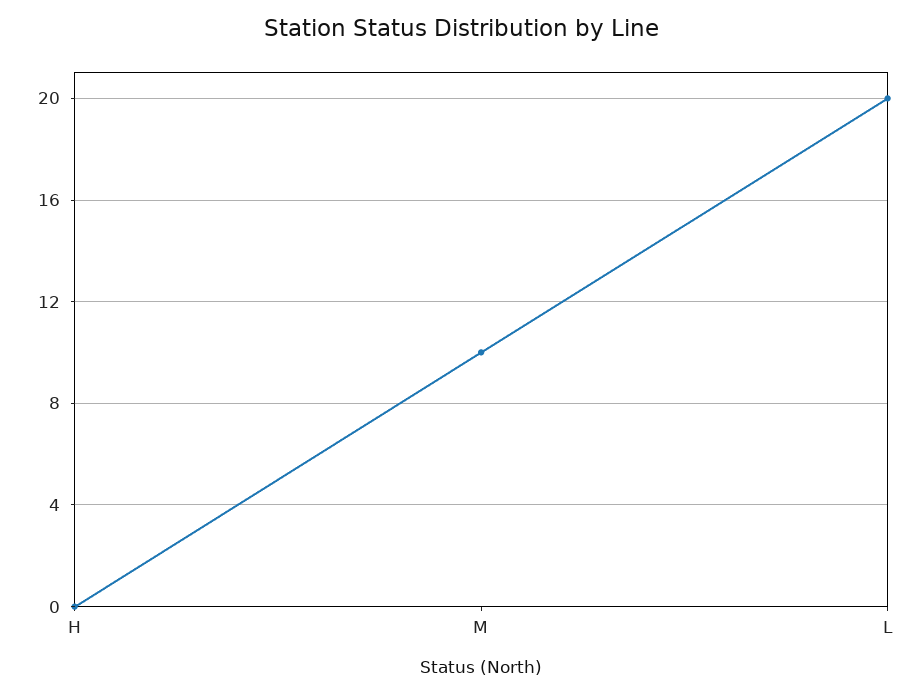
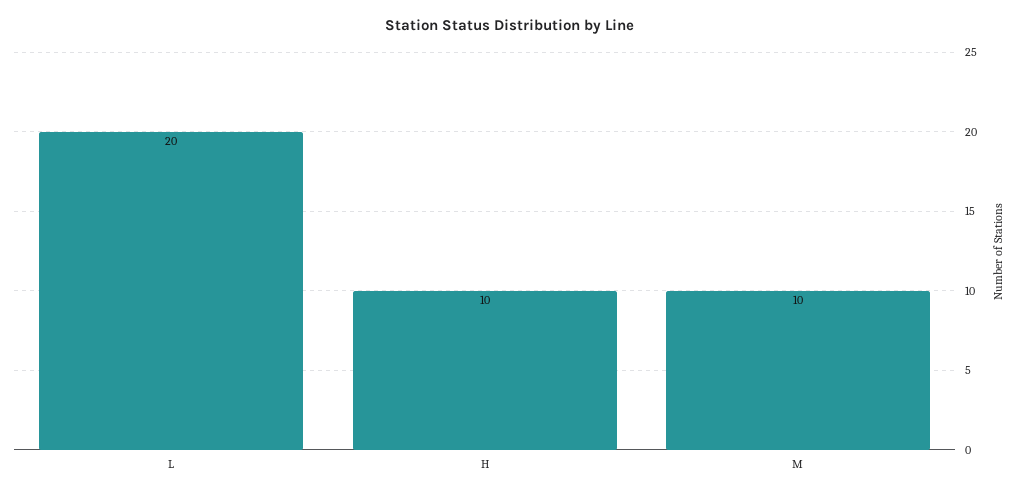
H: 0 -> 10

